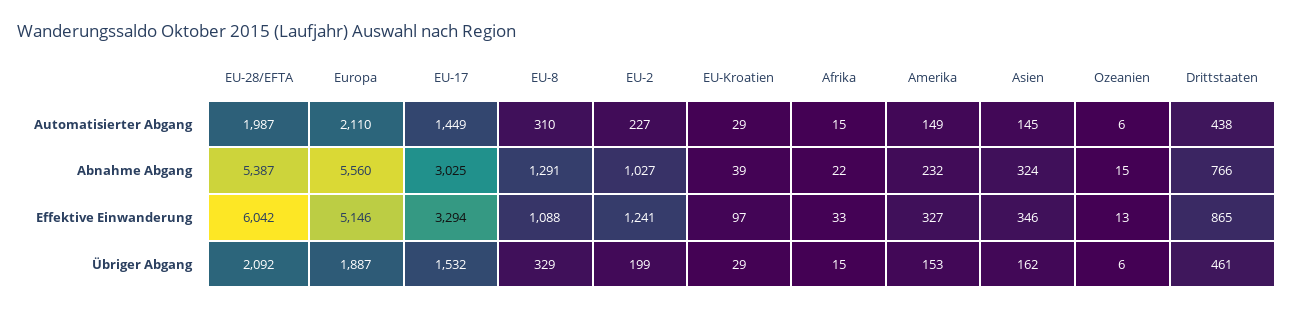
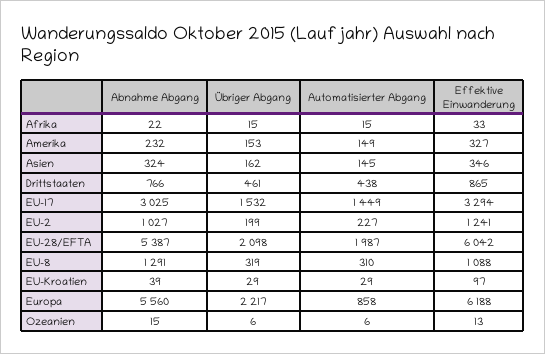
Europa, Automatisierter Abgang: 2110 -> 858
Europa, Effektive Einwanderung: 5146 -> 6188
EU-28/EFTA, Übriger Abgang: 2092 -> 2098
Europa, Übriger Abgang: 1887 -> 2217
EU-8, Übriger Abgang: 329 -> 319

